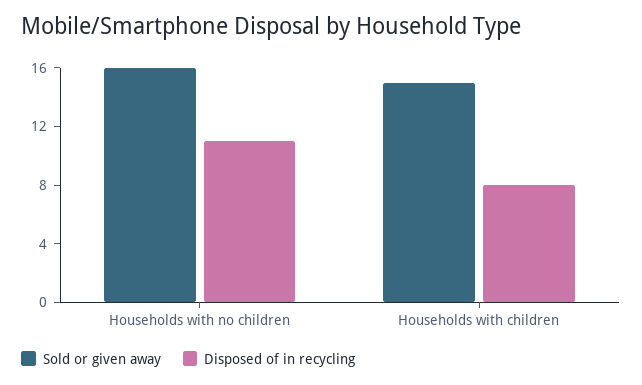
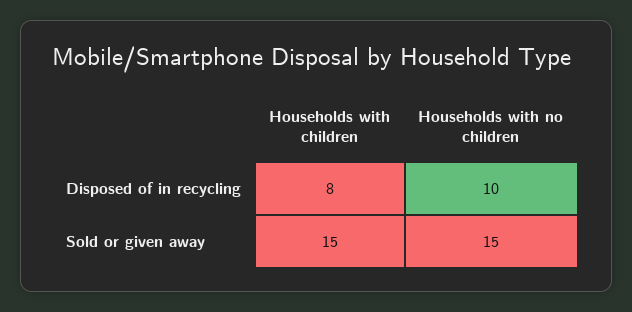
Sold or given away, Households with no children: 16 -> 15
Disposed of in recycling, Households with no children: 11 -> 10

